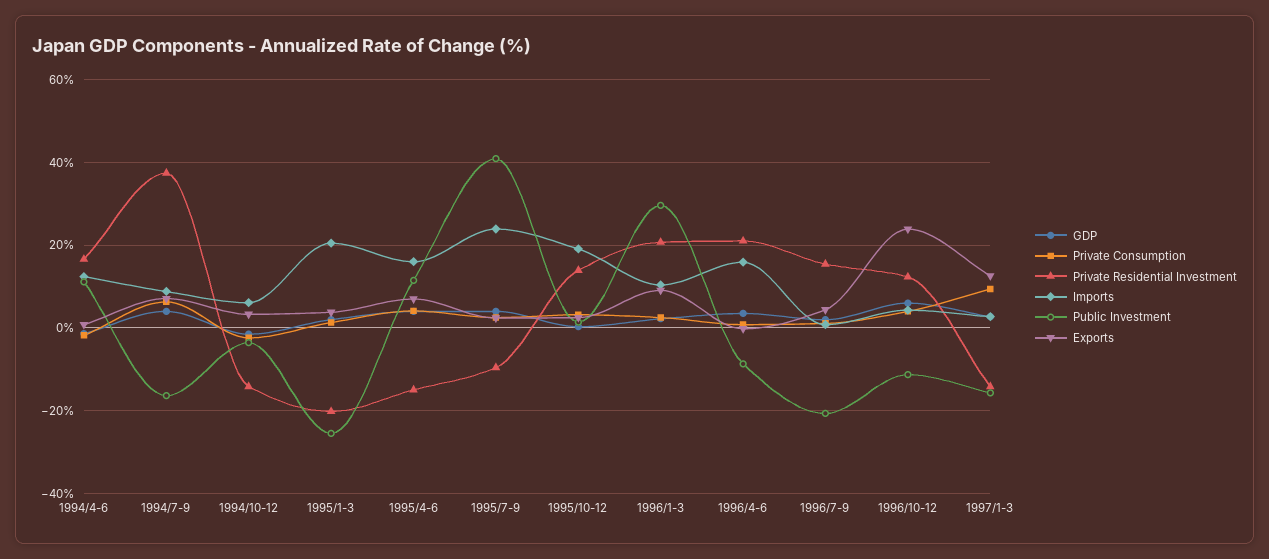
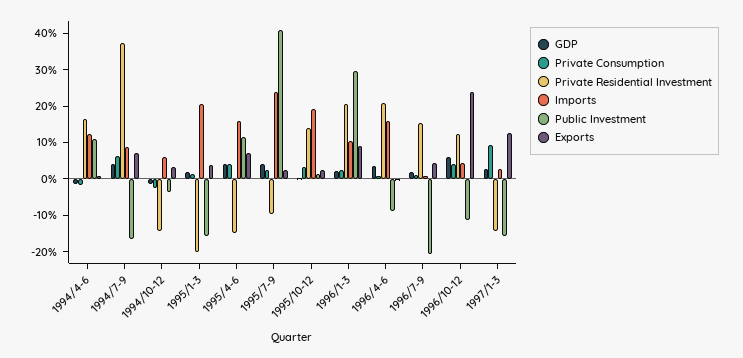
Public Investment, 1995/1-3: -26 -> -15

